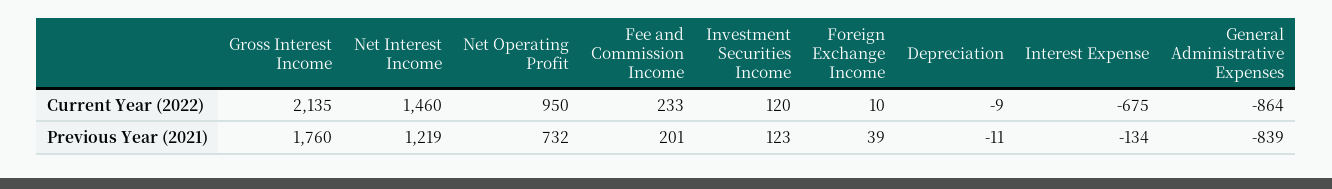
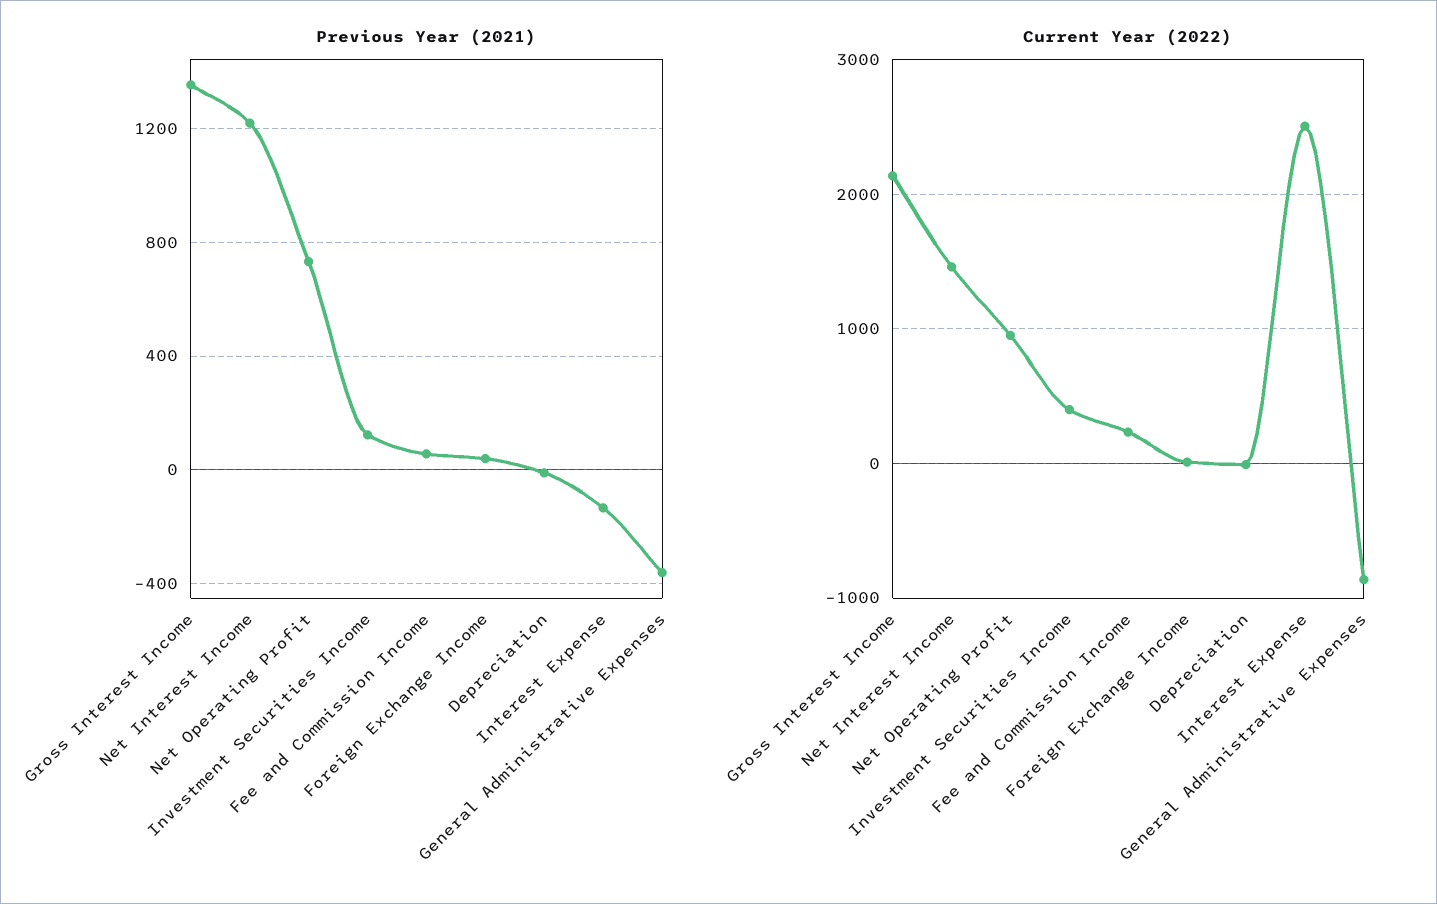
Current Year (2022), Investment Securities Income: 120 -> 400
Current Year (2022), Interest Expense: -675 -> 2500
Previous Year (2021), Gross Interest Income: 1760 -> 1350
Previous Year (2021), Fee and Commission Income: 201 -> 50
Previous Year (2021), General Administrative Expenses: -839 -> -350

